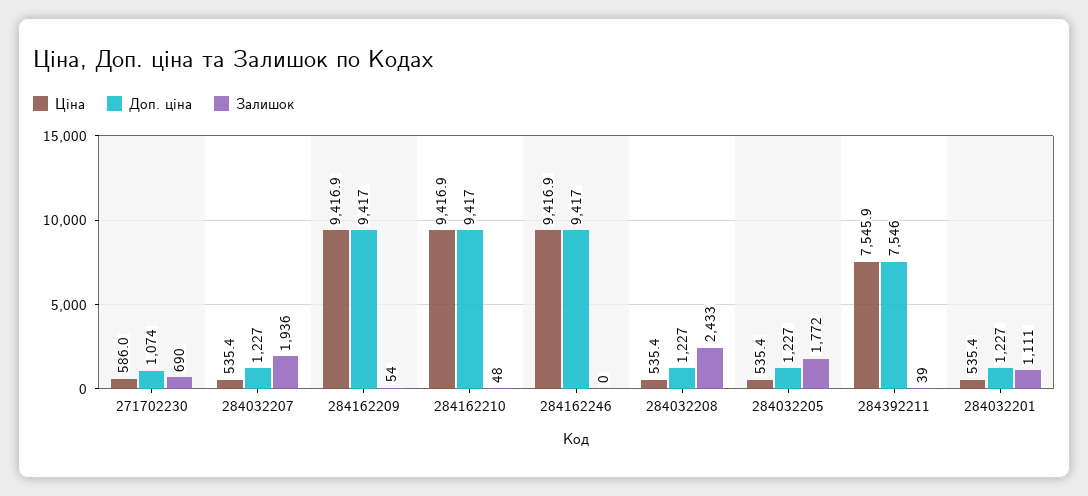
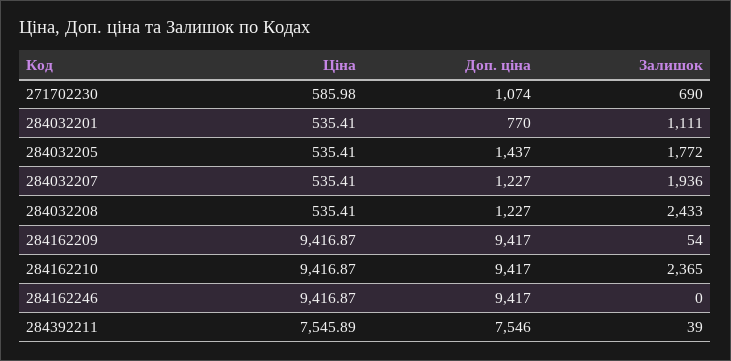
Залишок, 284162210: 48 -> 2365
Доп. ціна, 284032205: 1227 -> 1437
Доп. ціна, 284032201: 1227 -> 770

